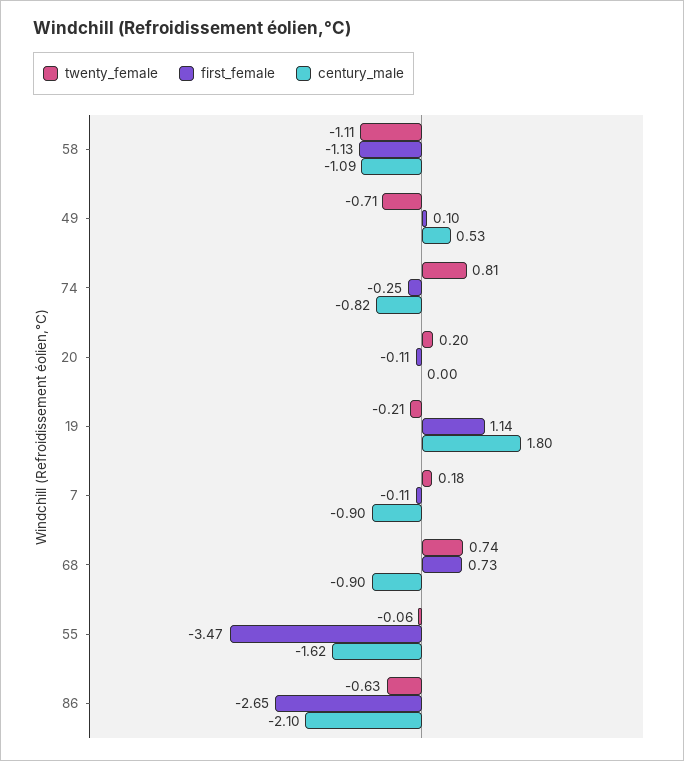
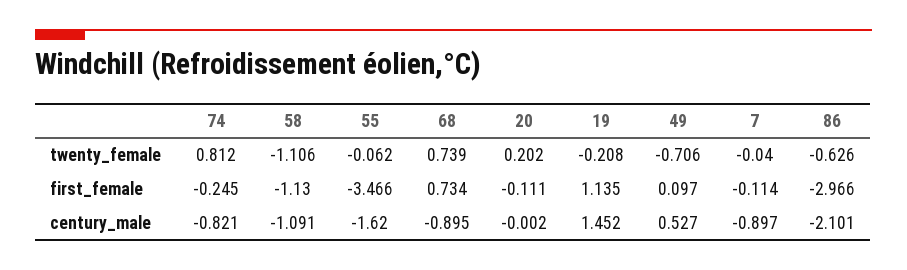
century_male, 19: 1.8 -> 1.452
twenty_female, 7: 0.18 -> -0.04
first_female, 86: -2.65 -> -2.966

